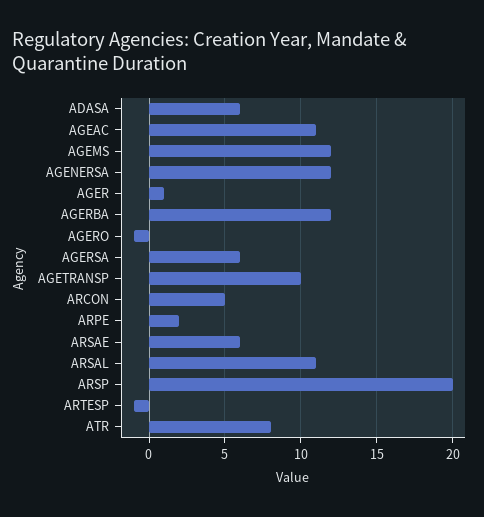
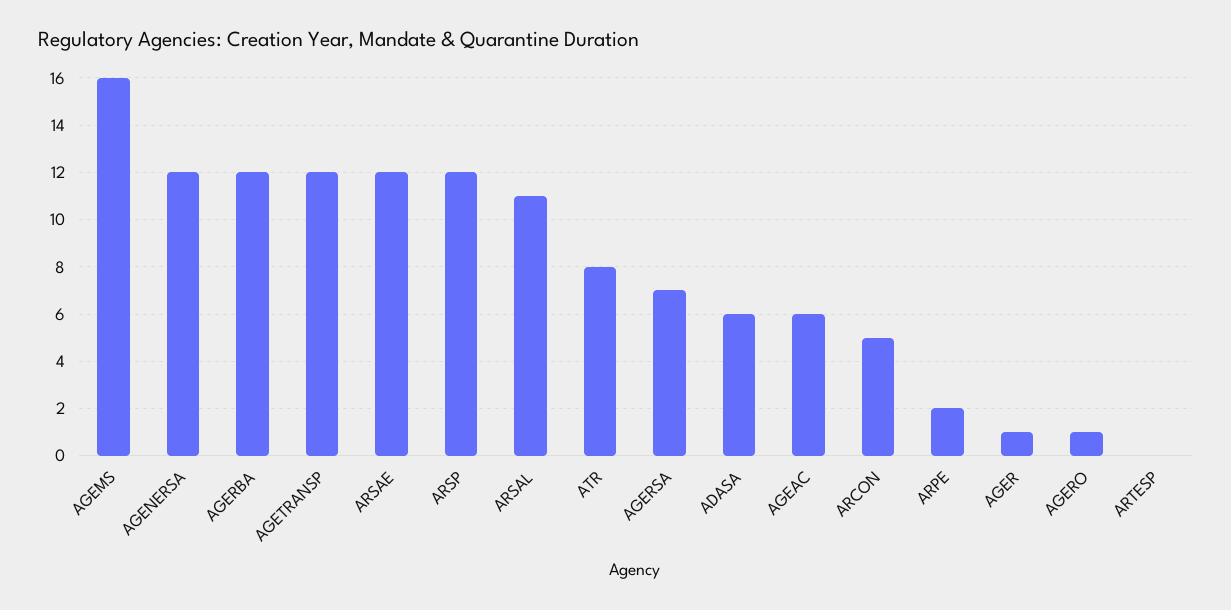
AGEAC: 11 -> 6
AGEMS: 12 -> 16
AGERO: -1 -> 1
AGERSA: 6 -> 7
AGETRANSP: 10 -> 12
ARSAE: 6 -> 12
ARSP: 20 -> 12
ARTESP: -1 -> 0

